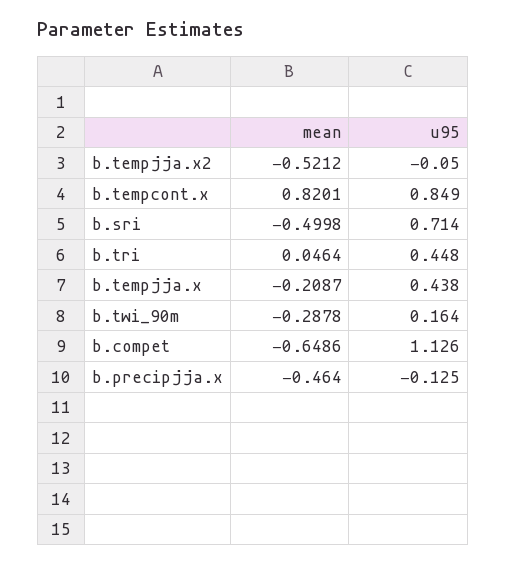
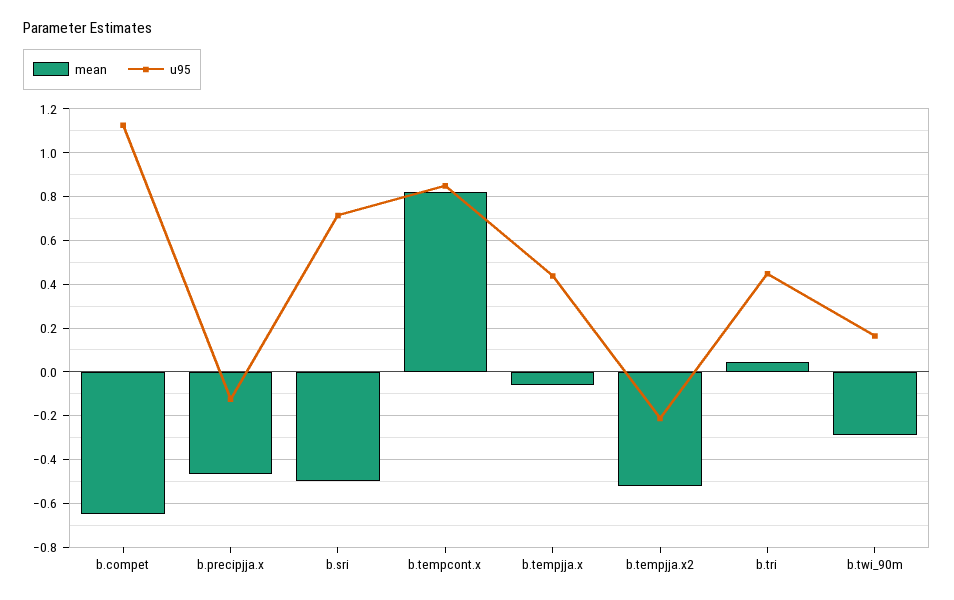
u95, b.tempjja.x2: -0.05 -> -0.2
mean, b.tempjja.x: -0.2087 -> -0.05

